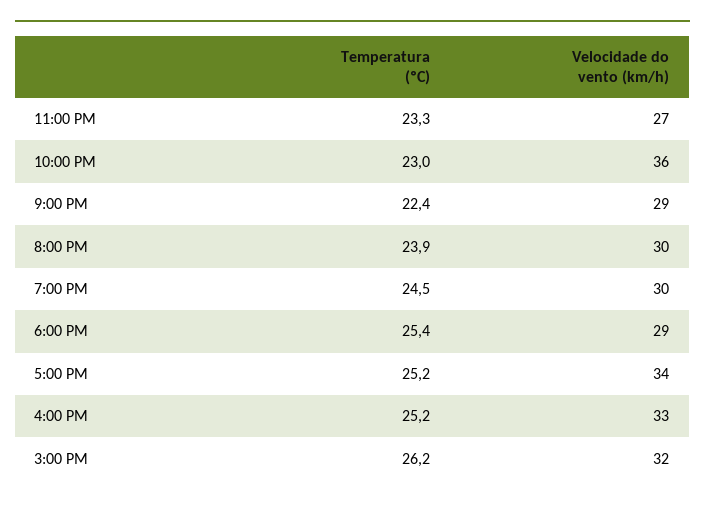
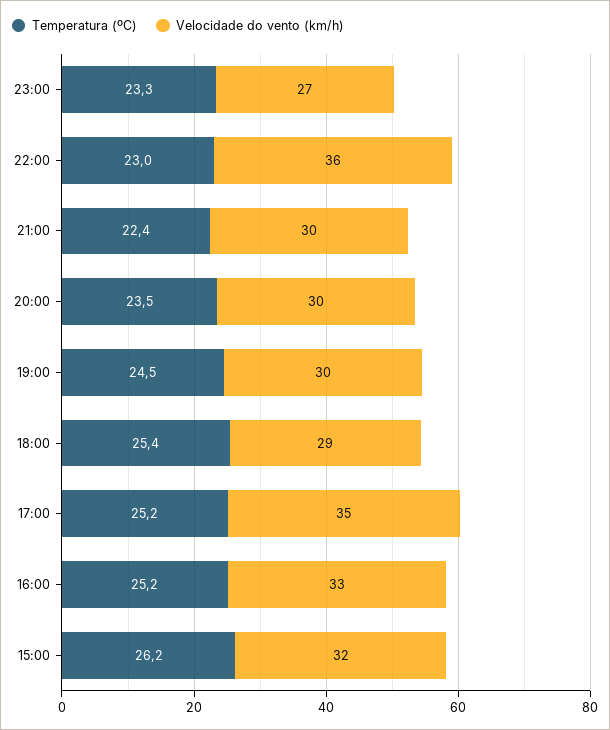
Velocidade do vento (km/h), 9:00 PM: 29 -> 30
Temperatura (ºC), 8:00 PM: 23.9 -> 23.5
Velocidade do vento (km/h), 5:00 PM: 34 -> 35

